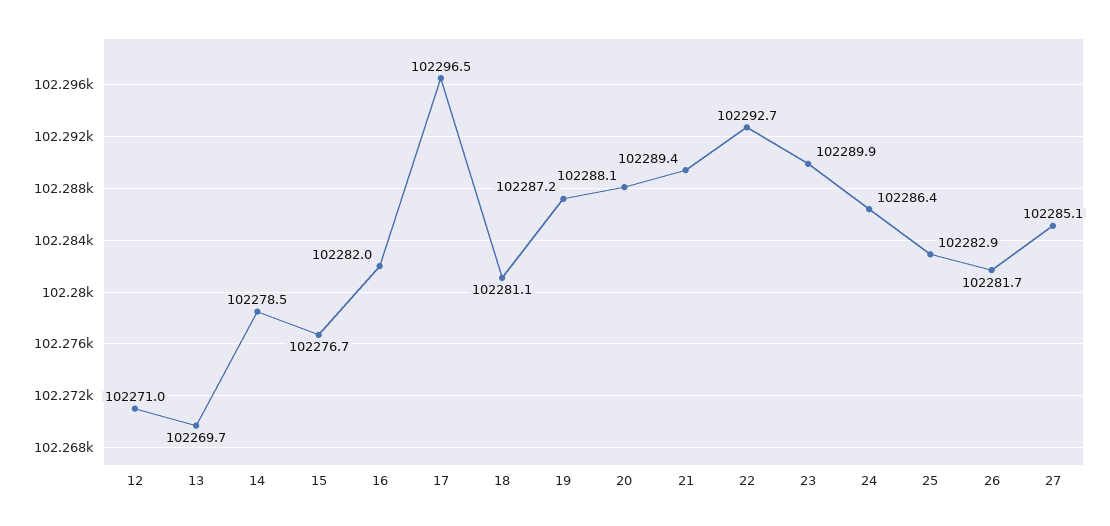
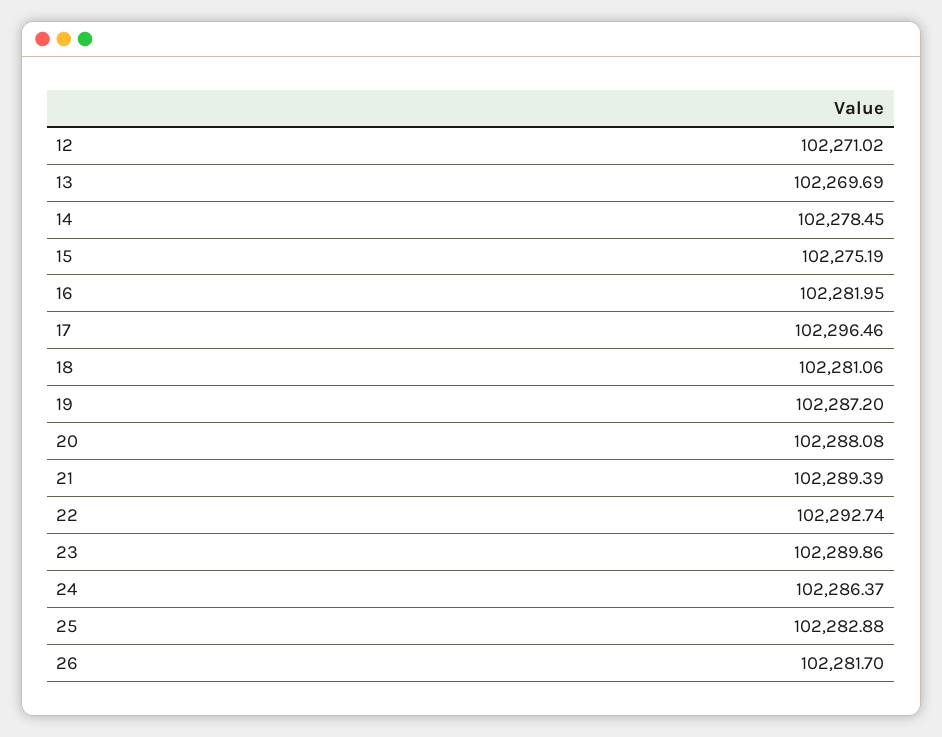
15: 102276.7 -> 102275.19
27: 102285.1 -> none

